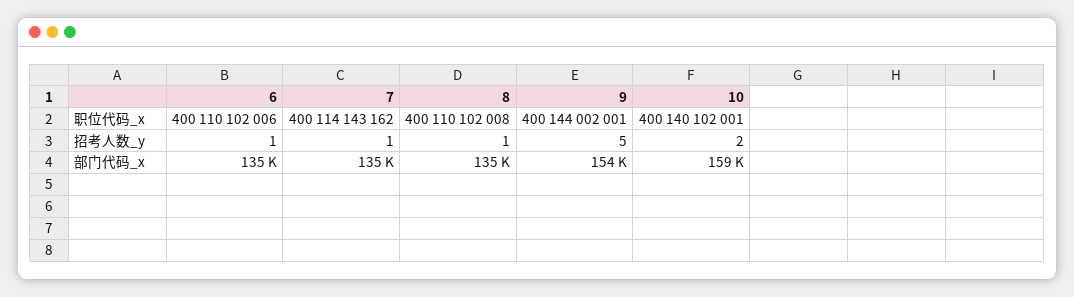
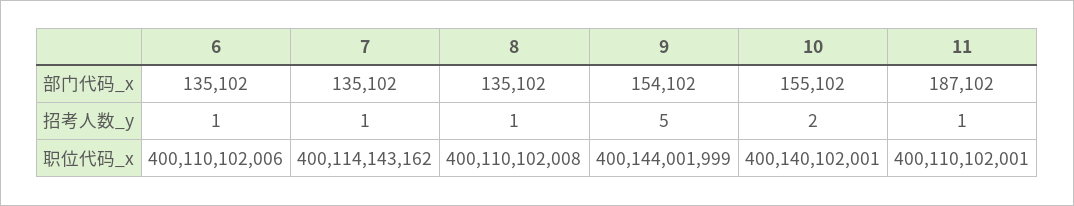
9, 职位代码_x: 400144002001 -> 400144001999
10, 部门代码_x: 159000 -> 155102
11, 部门代码_x: none -> 187102
11, 招考人数_y: none -> 1
11, 职位代码_x: none -> 400110102001

